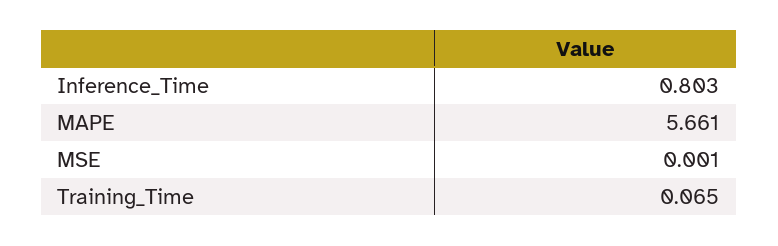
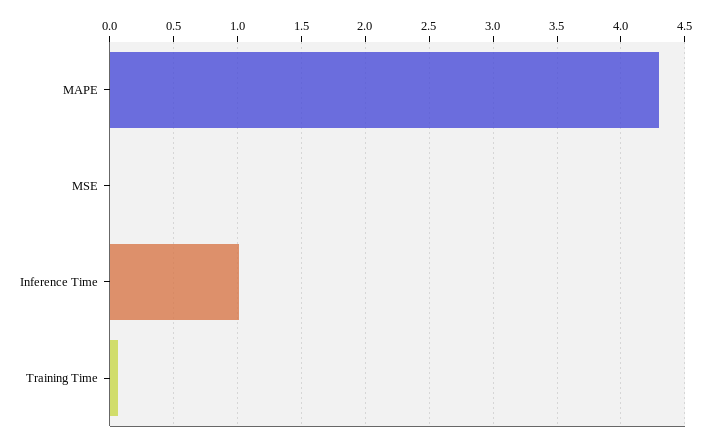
Inference_Time: 0.803 -> 1
MAPE: 5.661 -> 4.3

